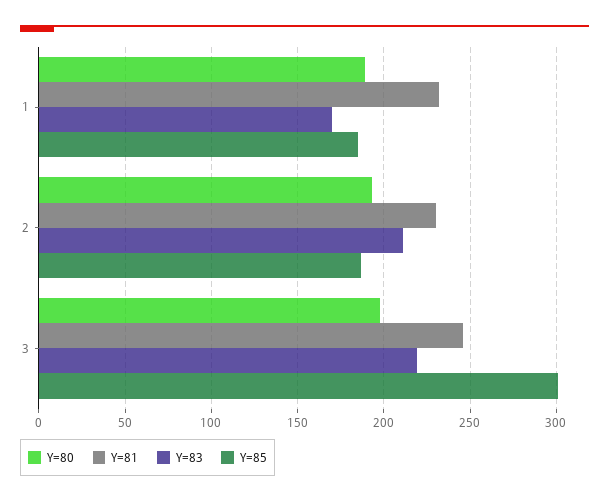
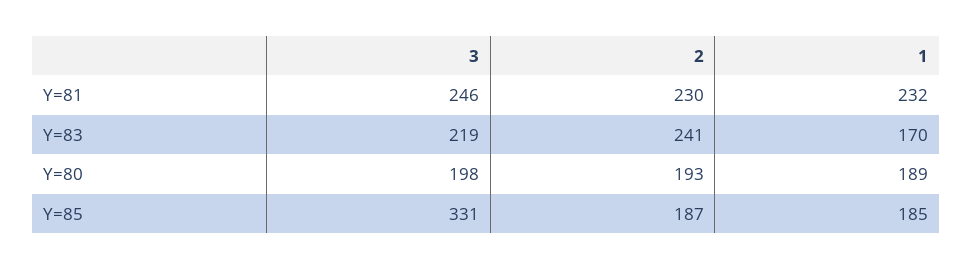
Y=83, 2: 210 -> 241
Y=85, 3: 300 -> 331

